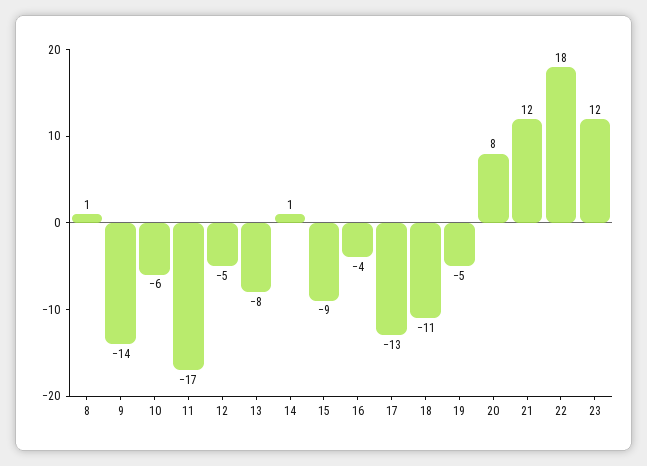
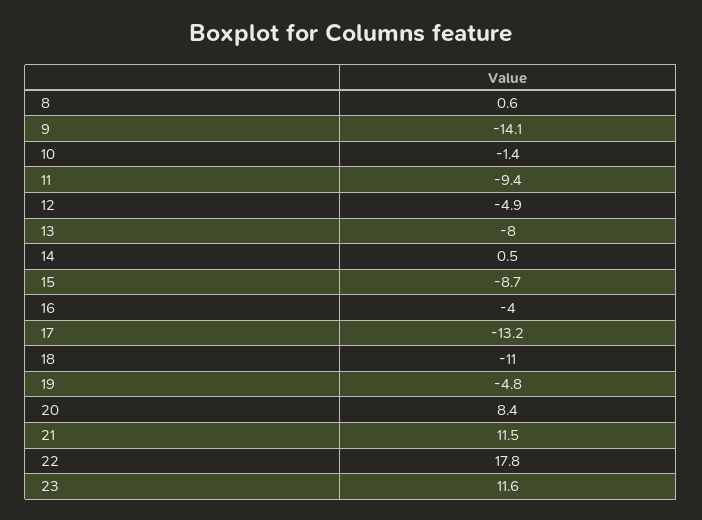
10: -6 -> -1.4
11: -17 -> -9.4

